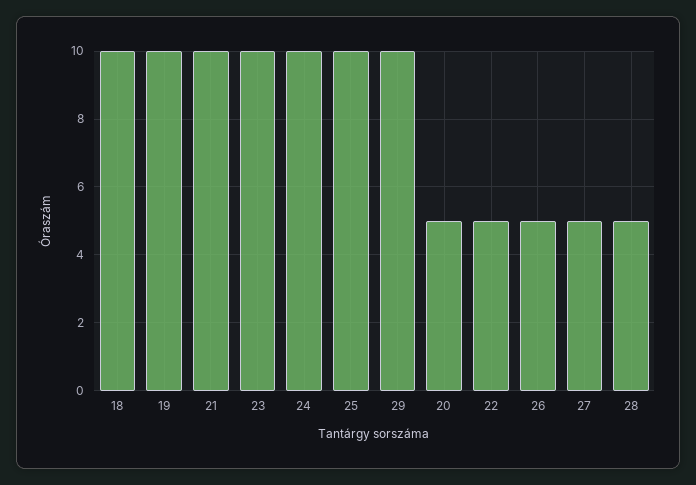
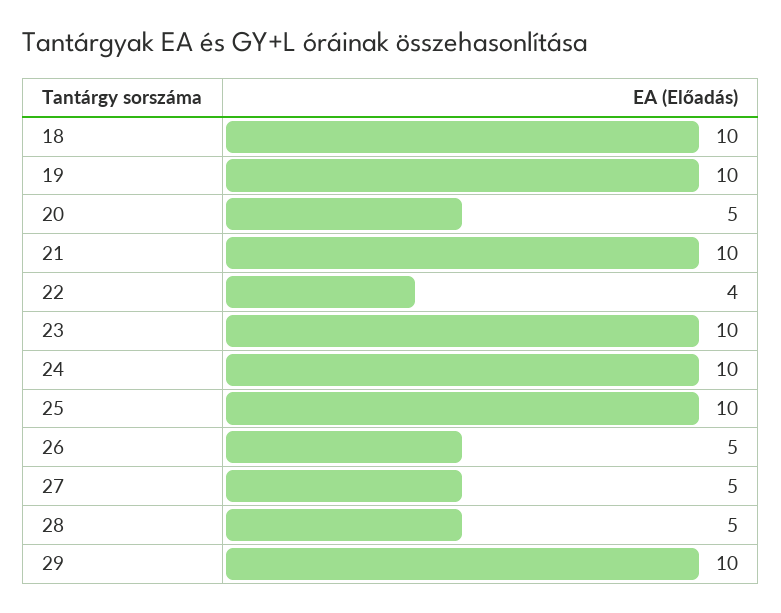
22: 5 -> 4

